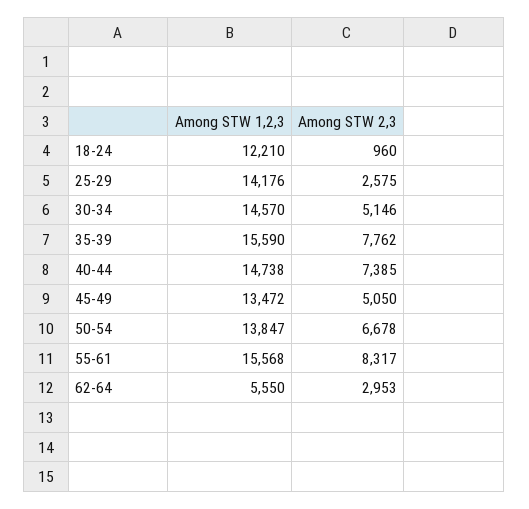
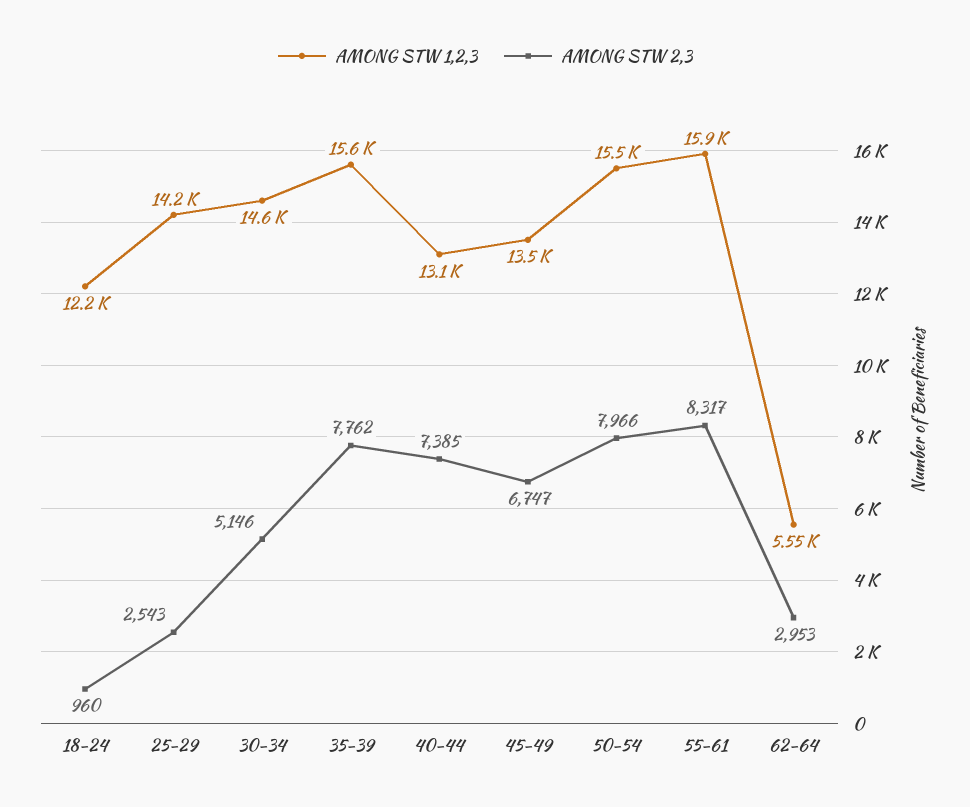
Among STW 2,3, 25-29: 2575 -> 2543
Among STW 1,2,3, 40-44: 14738 -> 13100
Among STW 2,3, 45-49: 5050 -> 6747
Among STW 1,2,3, 50-54: 13847 -> 15500
Among STW 2,3, 50-54: 6678 -> 7966
Among STW 1,2,3, 55-61: 15568 -> 15900

